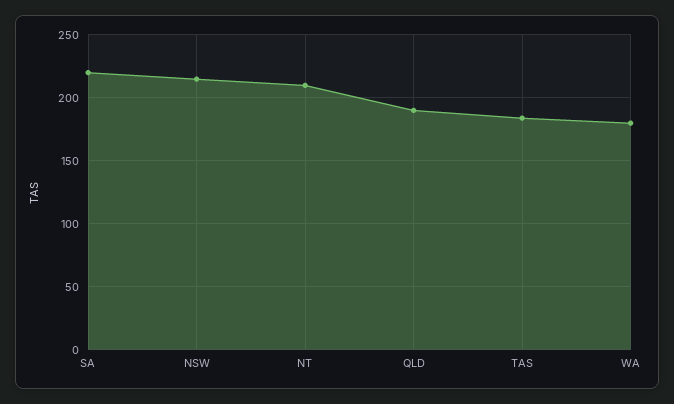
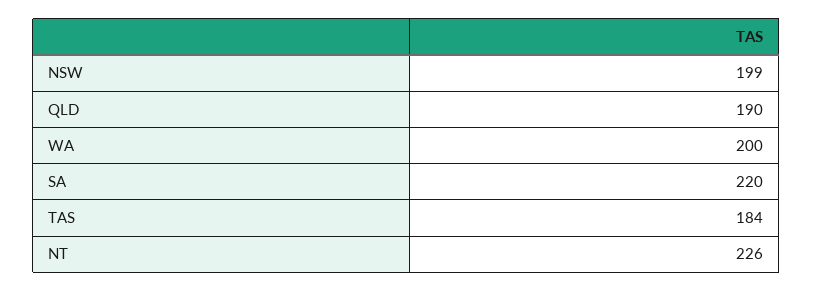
NSW: 215 -> 199
NT: 210 -> 226
WA: 180 -> 200

